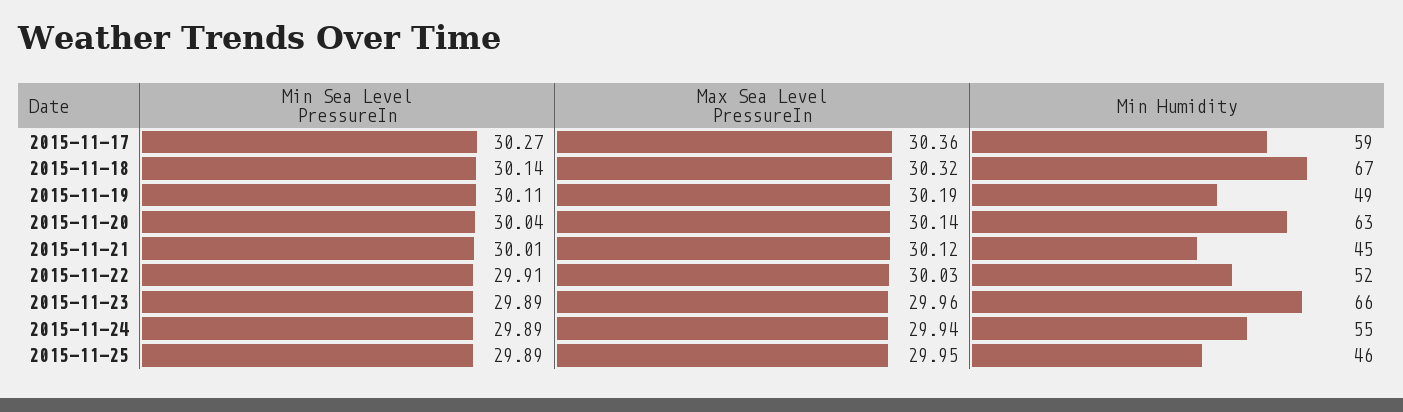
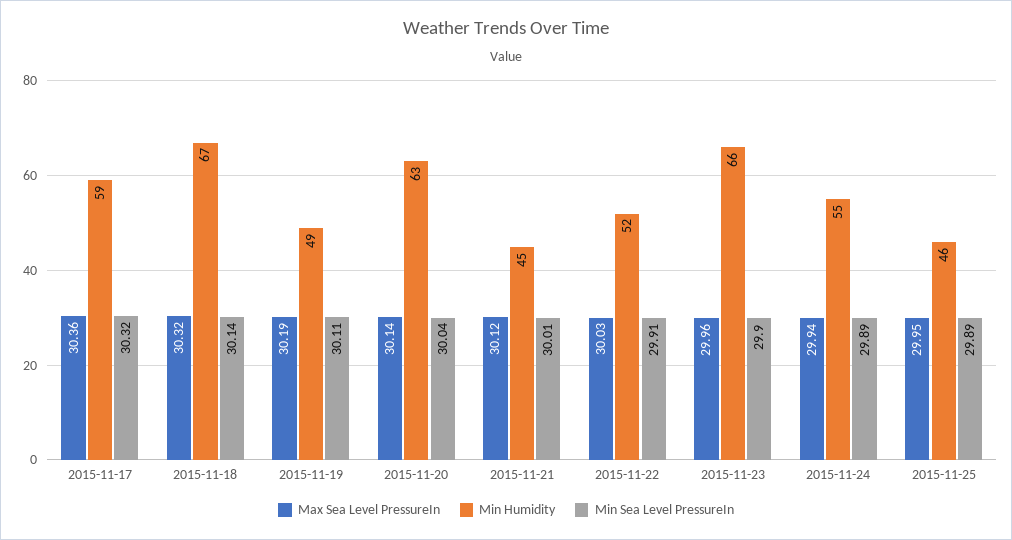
Min Sea Level PressureIn, 2015-11-17: 30.27 -> 30.32
Min Sea Level PressureIn, 2015-11-23: 29.89 -> 29.9

